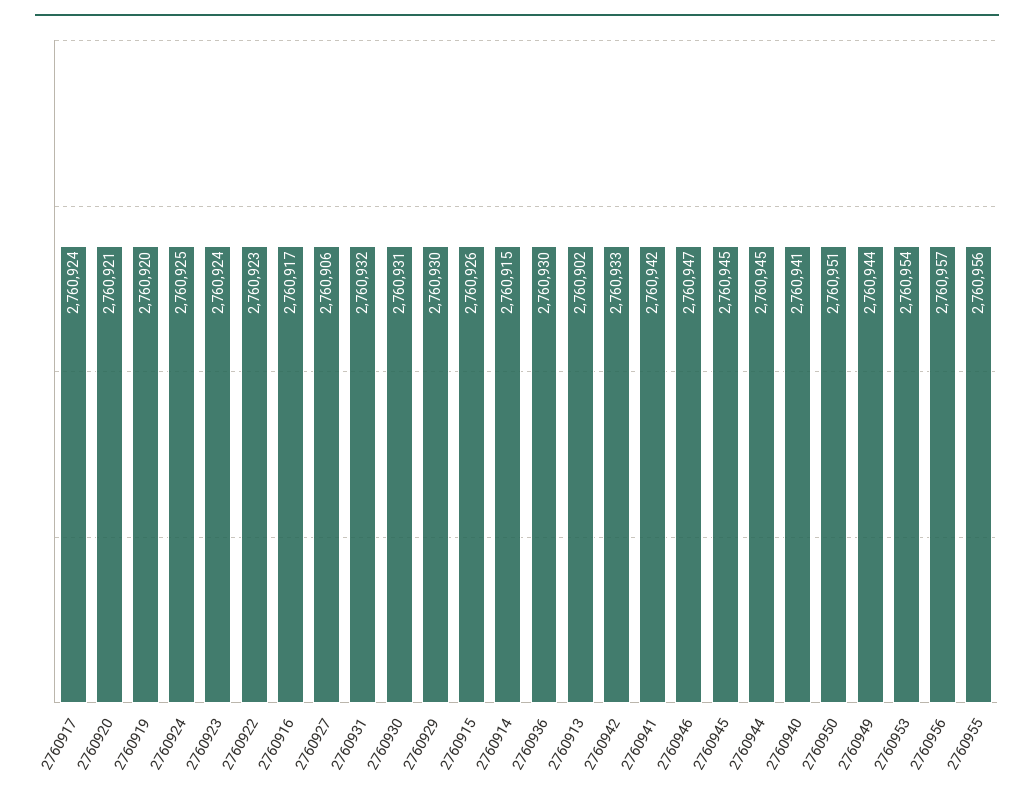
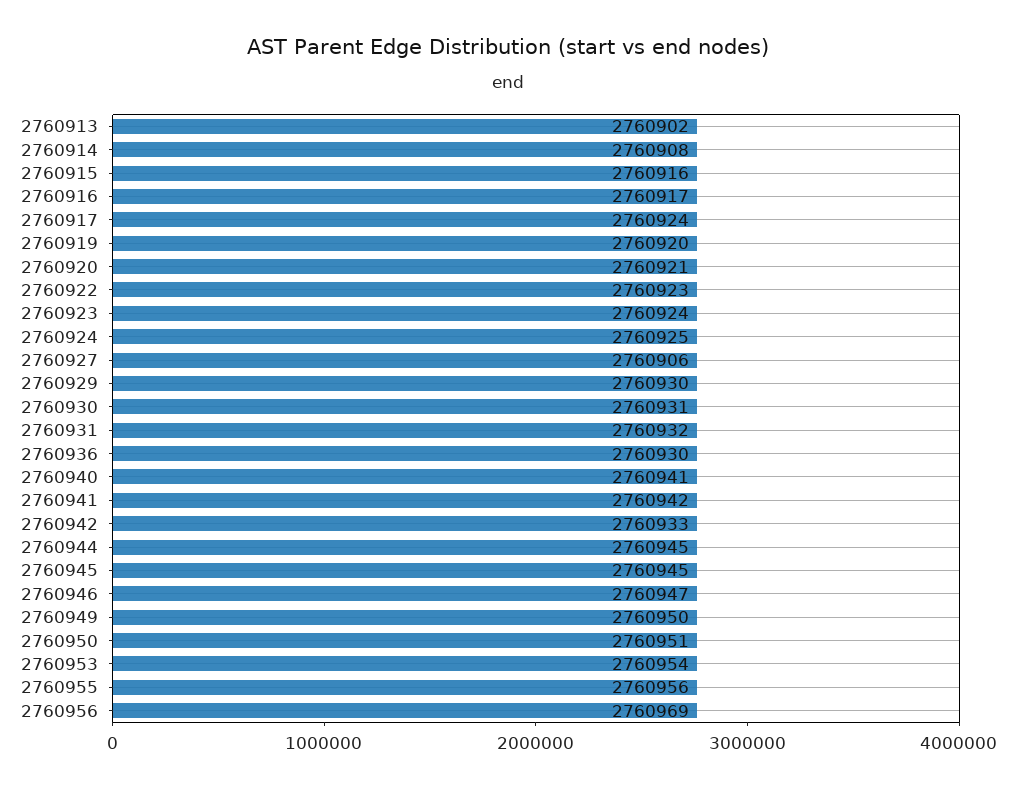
2760915: 2760926 -> 2760916
2760914: 2760915 -> 2760908
2760949: 2760944 -> 2760950
2760956: 2760957 -> 2760969

